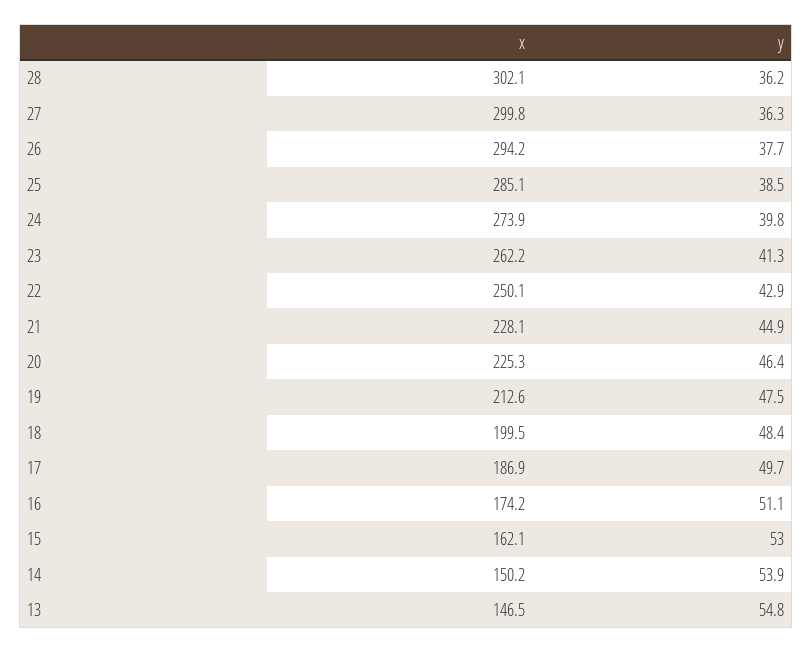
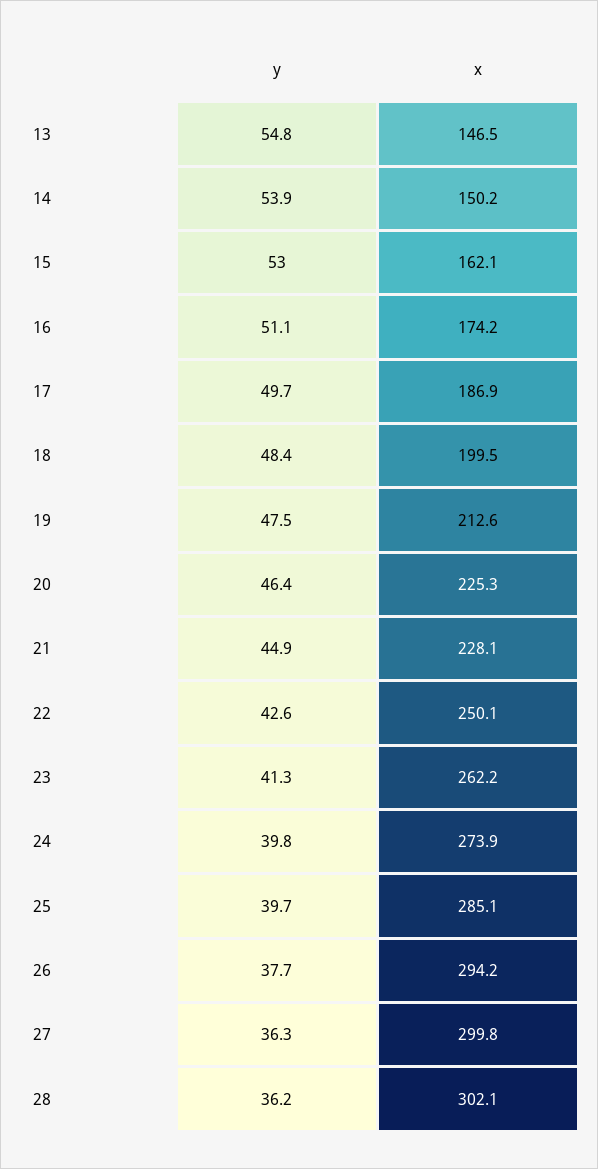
y, 25: 38.5 -> 39.7
y, 22: 42.9 -> 42.6

